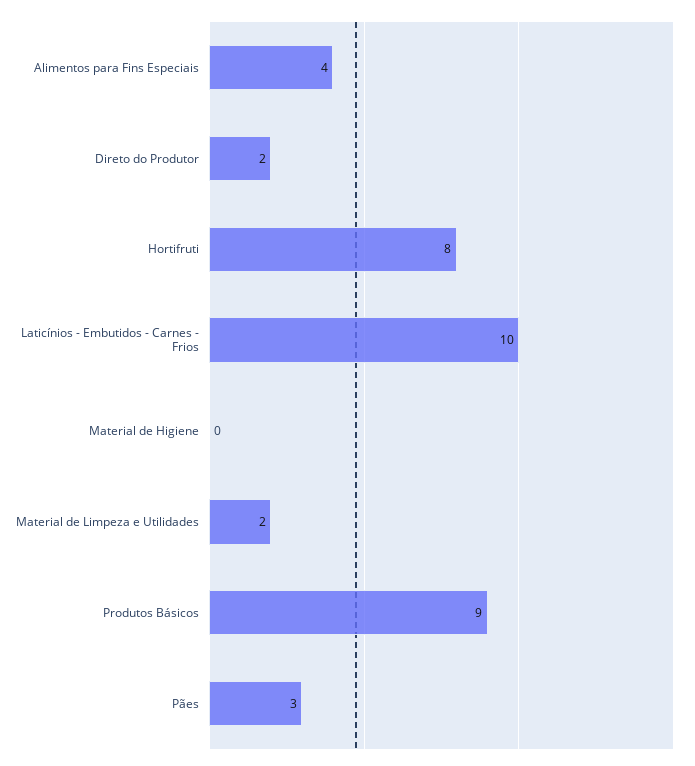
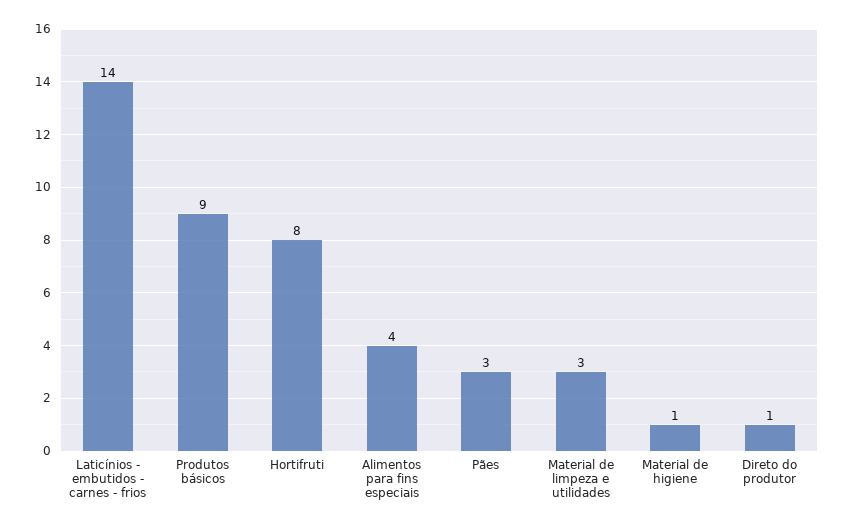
Direto do Produtor: 2 -> 1
Laticínios - Embutidos - Carnes - Frios: 10 -> 14
Material de Higiene: 0 -> 1
Material de Limpeza e Utilidades: 2 -> 3

